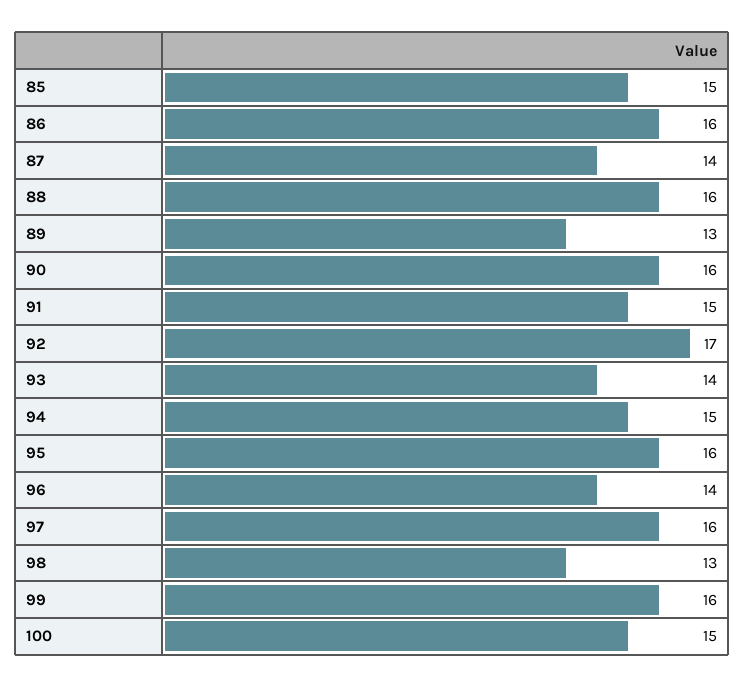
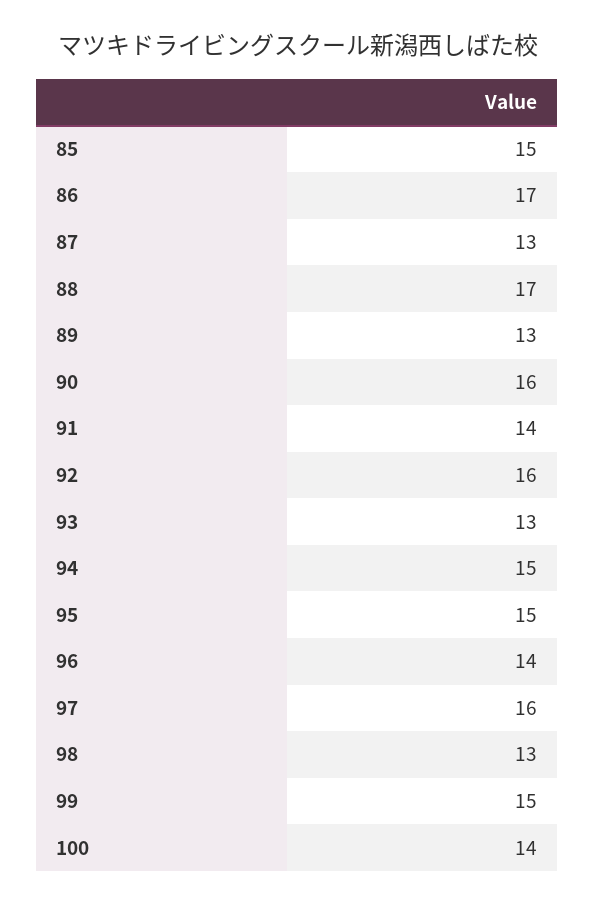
86: 16 -> 17
87: 14 -> 13
88: 16 -> 17
91: 15 -> 14
92: 17 -> 16
93: 14 -> 13
95: 16 -> 15
99: 16 -> 15
100: 15 -> 14

